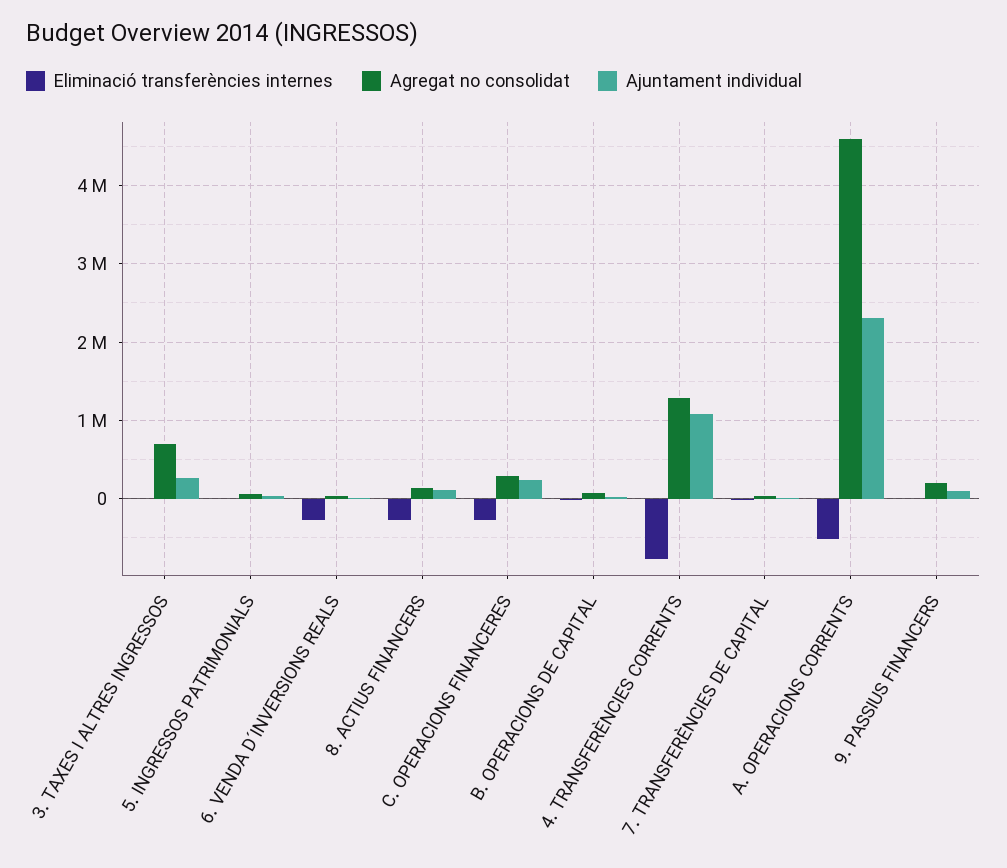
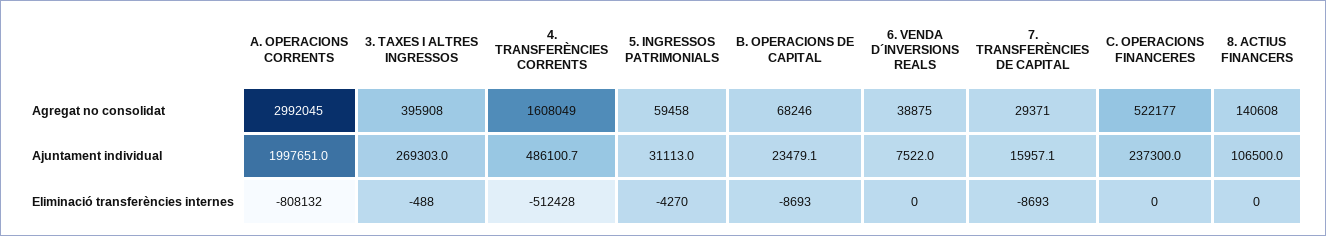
Agregat no consolidat, 3. TAXES I ALTRES INGRESSOS: 700000 -> 395908
Eliminació transferències internes, 6. VENDA D´INVERSIONS REALS: -300000 -> 0
Eliminació transferències internes, 8. ACTIUS FINANCERS: -300000 -> 0
Eliminació transferències internes, C. OPERACIONS FINANCERES: -300000 -> 0
Agregat no consolidat, C. OPERACIONS FINANCERES: 300000 -> 522177
Eliminació transferències internes, 4. TRANSFERÈNCIES CORRENTS: -800000 -> -512428
Agregat no consolidat, 4. TRANSFERÈNCIES CORRENTS: 1300000 -> 1608049
Ajuntament individual, 4. TRANSFERÈNCIES CORRENTS: 1100000 -> 486100.7
Eliminació transferències internes, A. OPERACIONS CORRENTS: -500000 -> -808132
Agregat no consolidat, A. OPERACIONS CORRENTS: 4600000 -> 2992045
Ajuntament individual, A. OPERACIONS CORRENTS: 2300000 -> 1997651
Eliminació transferències internes, 9. PASSIUS FINANCERS: 0 -> none
Agregat no consolidat, 9. PASSIUS FINANCERS: 200000 -> none
Ajuntament individual, 9. PASSIUS FINANCERS: 100000 -> none

